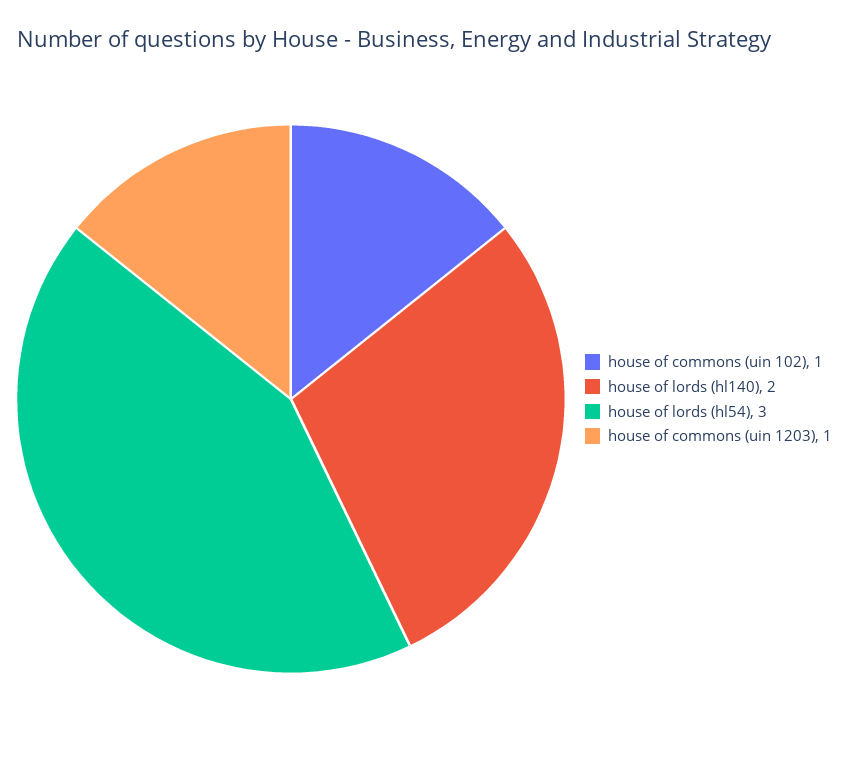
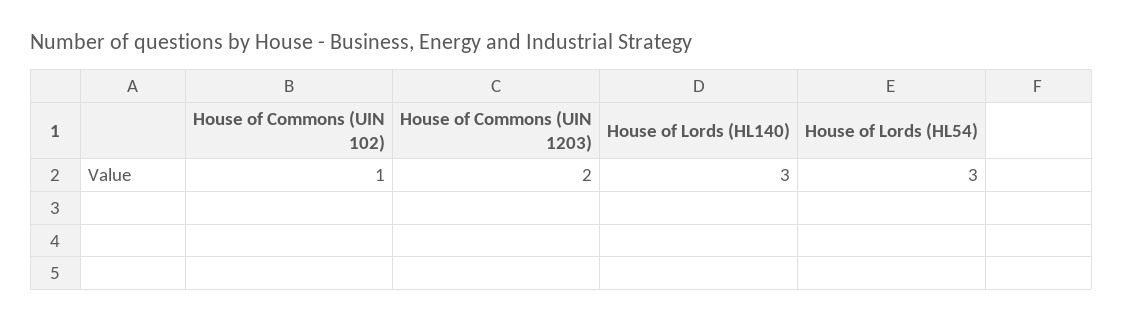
house of lords (hl140): 2 -> 3
house of commons (uin 1203): 1 -> 2

